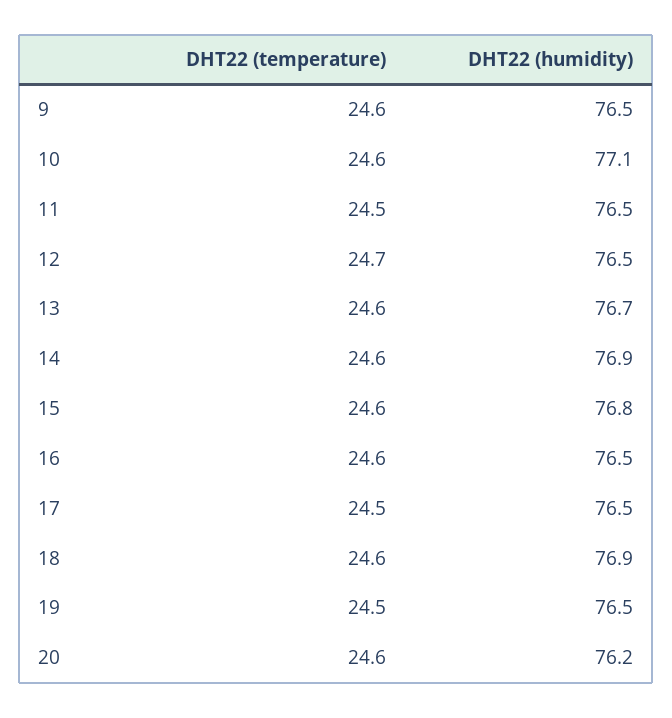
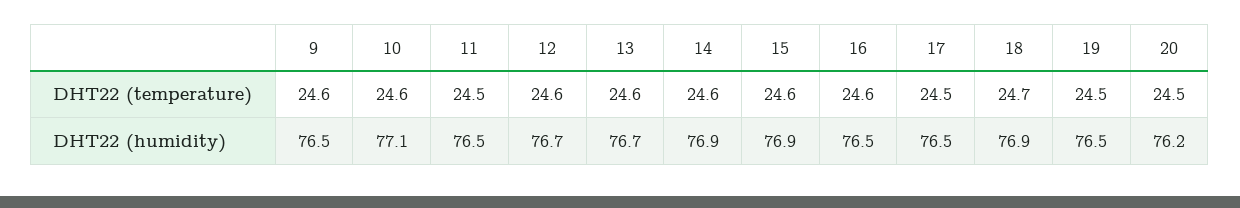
DHT22 (temperature), 12: 24.7 -> 24.6
DHT22 (humidity), 12: 76.5 -> 76.7
DHT22 (humidity), 15: 76.8 -> 76.9
DHT22 (temperature), 18: 24.6 -> 24.7
DHT22 (temperature), 20: 24.6 -> 24.5

